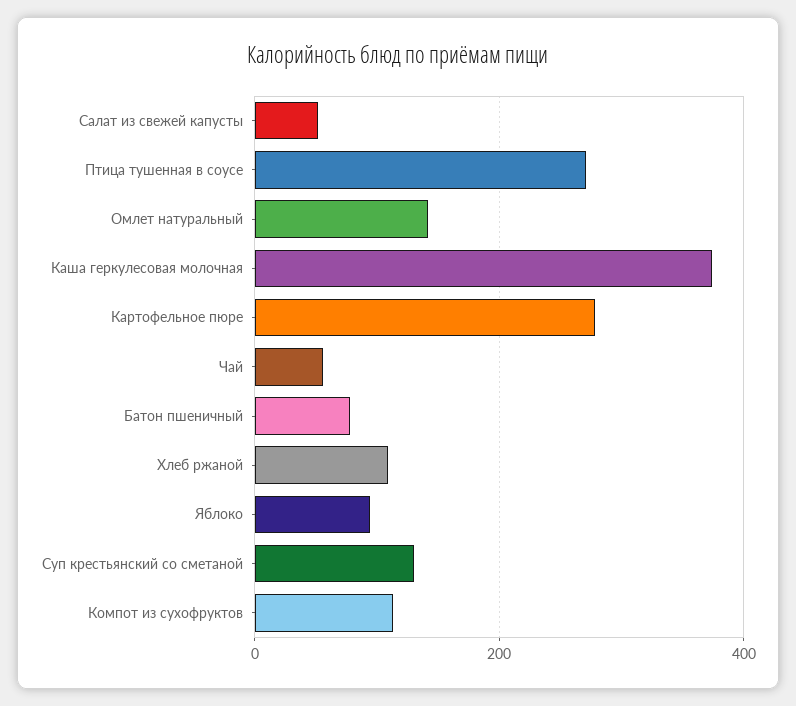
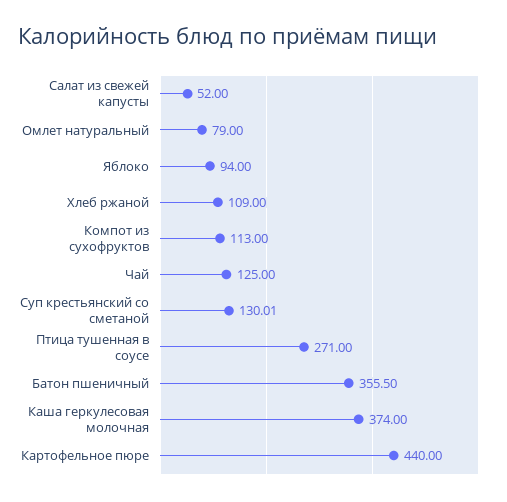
Омлет натуральный: 140 -> 79
Картофельное пюре: 280 -> 440
Чай: 60 -> 125
Батон пшеничный: 80 -> 355.5

